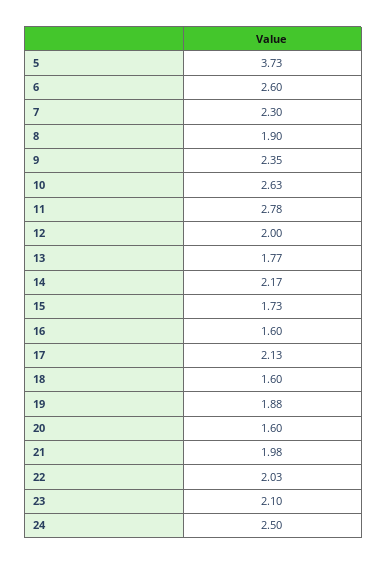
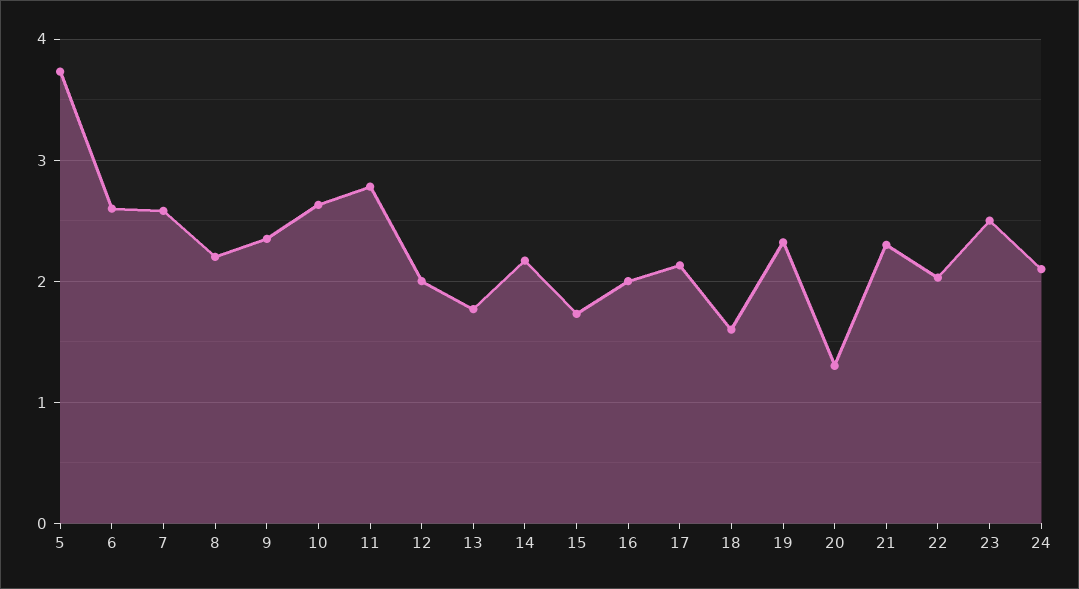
7: 2.3 -> 2.6
8: 1.9 -> 2.2
16: 1.6 -> 2
19: 1.88 -> 2.3
20: 1.6 -> 1.3
21: 1.98 -> 2.3
23: 2.1 -> 2.5
24: 2.5 -> 2.1

